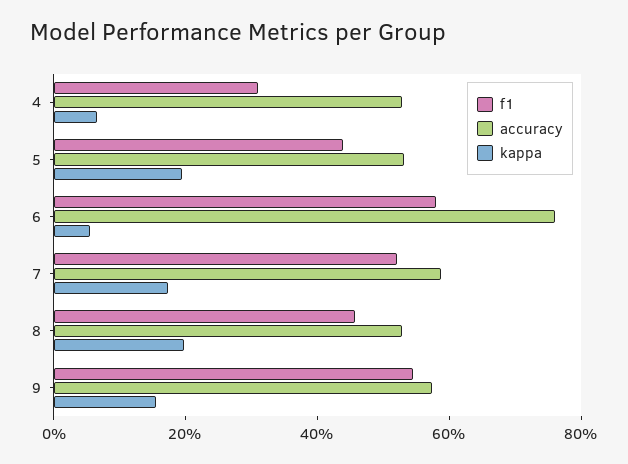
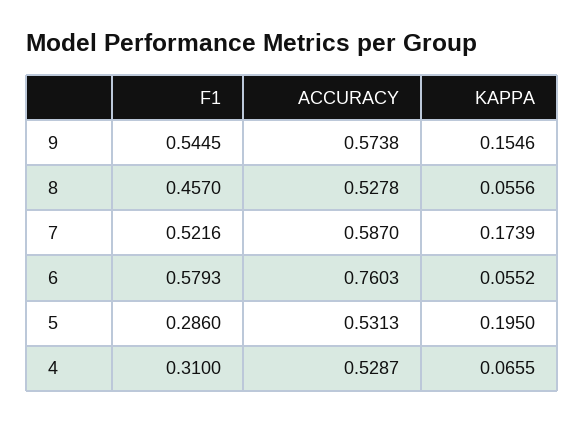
f1, 5: 0.45 -> 0.286
kappa, 8: 0.2 -> 0.0556

